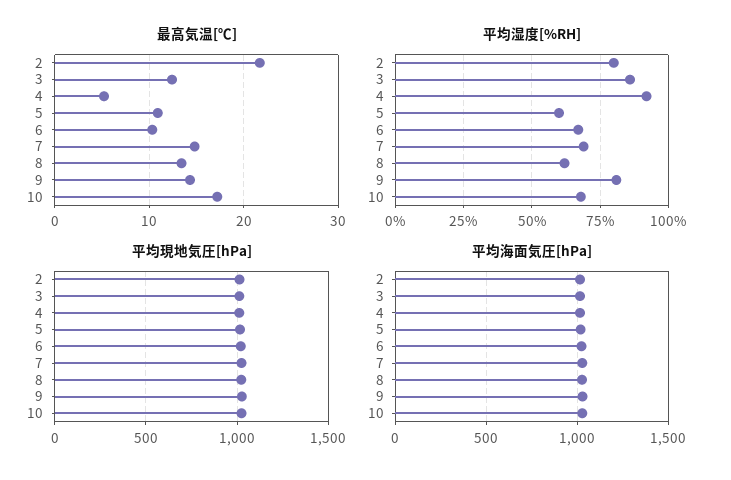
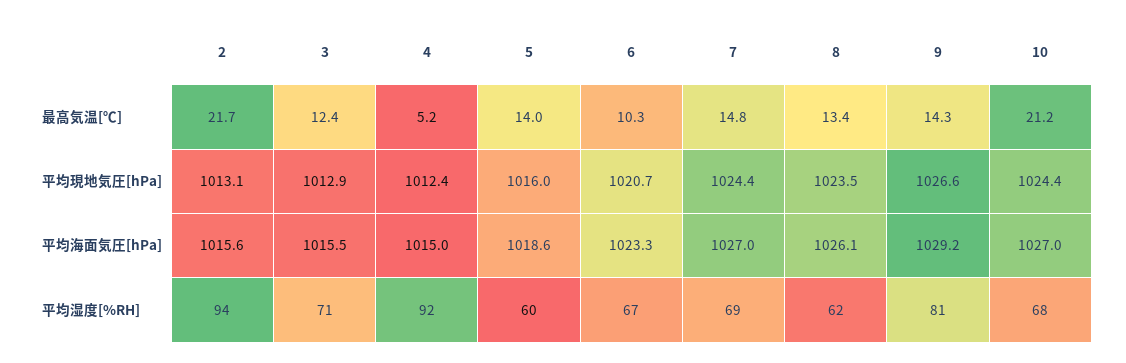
最高気温[℃], 5: 11 -> 14
最高気温[℃], 10: 17 -> 21.2
平均湿度[%RH], 2: 80 -> 94
平均湿度[%RH], 3: 85 -> 71

